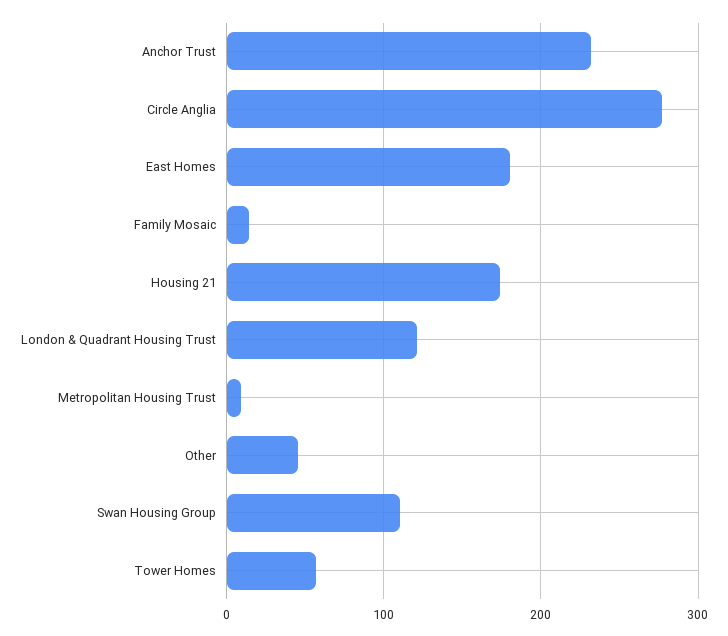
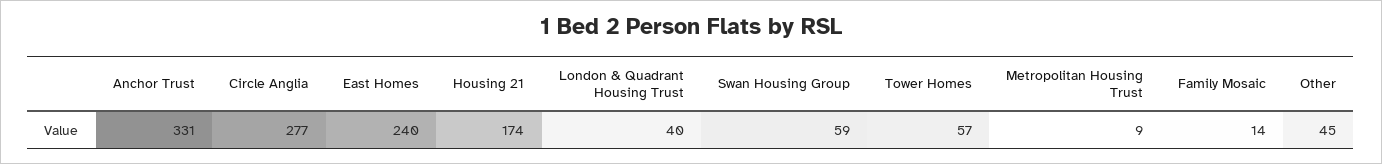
Anchor Trust: 230 -> 331
East Homes: 180 -> 240
London & Quadrant Housing Trust: 120 -> 40
Swan Housing Group: 110 -> 59

